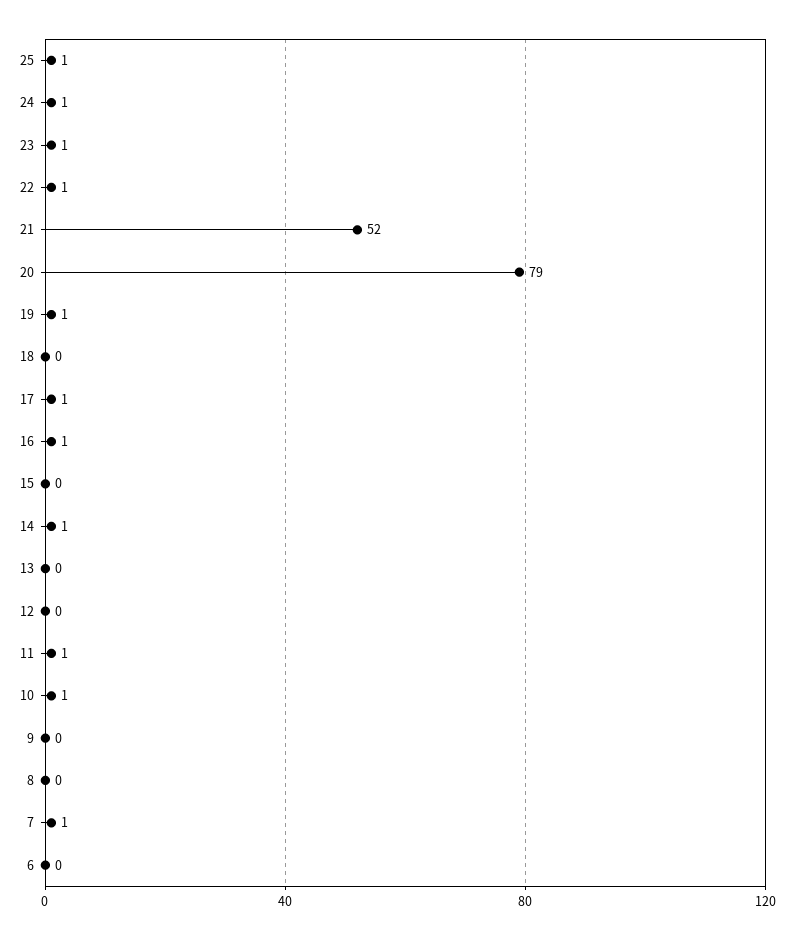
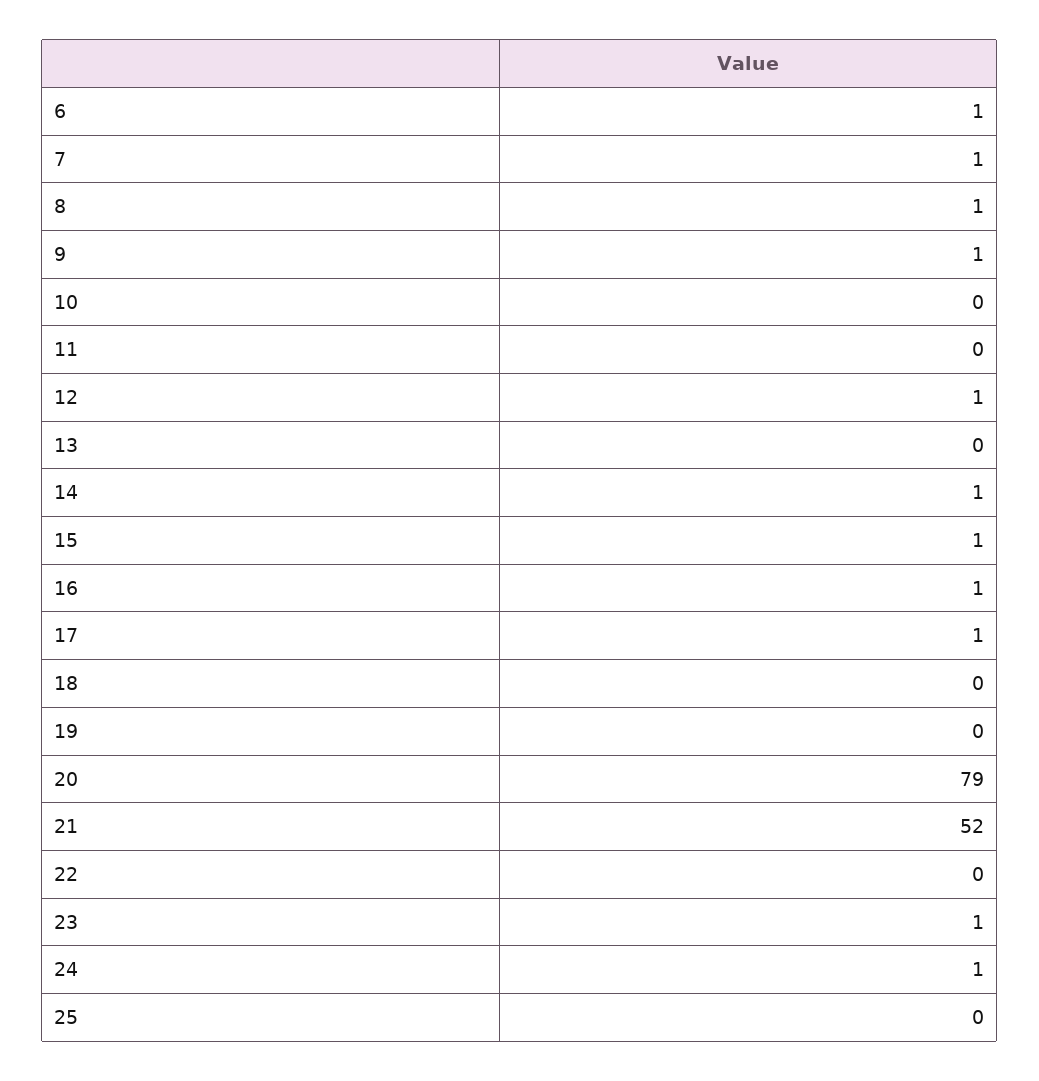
25: 1 -> 0
22: 1 -> 0
19: 1 -> 0
15: 0 -> 1
12: 0 -> 1
11: 1 -> 0
10: 1 -> 0
9: 0 -> 1
8: 0 -> 1
6: 0 -> 1

